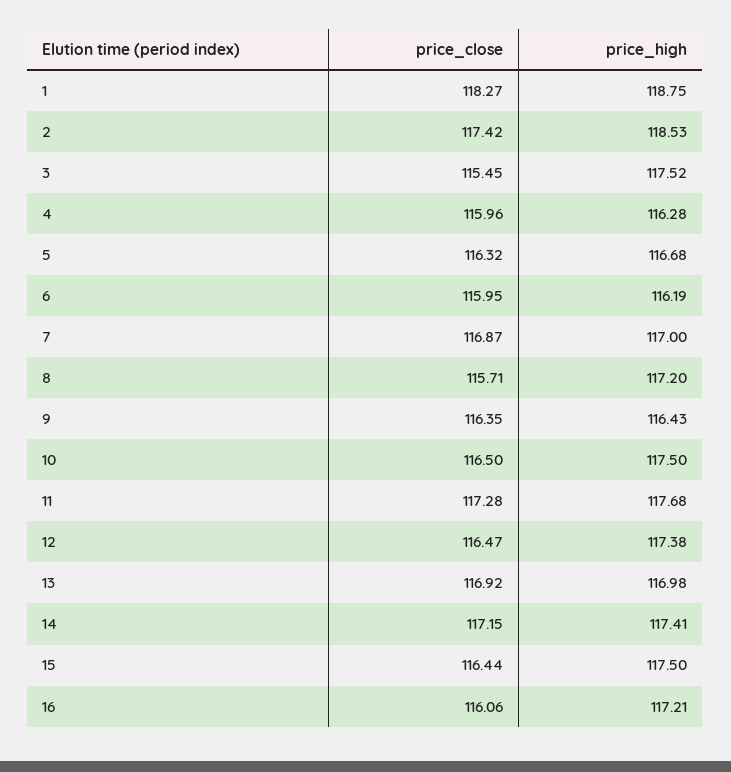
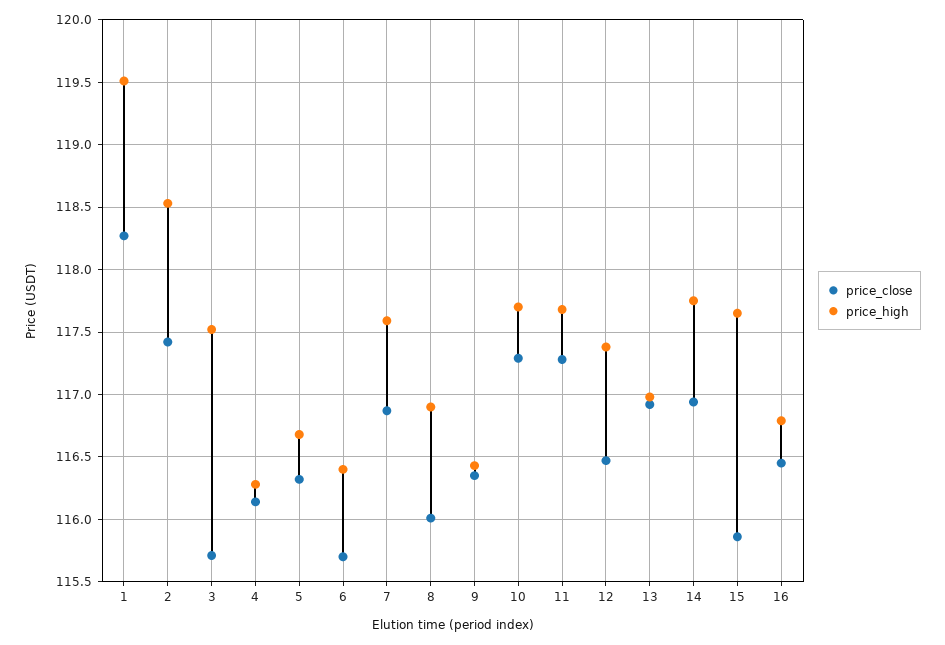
price_high, 1: 118.75 -> 119.5
price_close, 3: 115.45 -> 115.7
price_close, 4: 115.96 -> 116.15
price_close, 6: 115.95 -> 115.7
price_high, 6: 116.19 -> 116.4
price_high, 7: 117 -> 117.6
price_close, 8: 115.71 -> 116
price_high, 8: 117.2 -> 116.9
price_close, 10: 116.5 -> 117.3
price_high, 10: 117.5 -> 117.7
price_close, 14: 117.15 -> 116.95
price_high, 14: 117.41 -> 117.75
price_close, 15: 116.44 -> 115.85
price_high, 15: 117.5 -> 117.65
price_close, 16: 116.06 -> 116.45
price_high, 16: 117.21 -> 116.8

